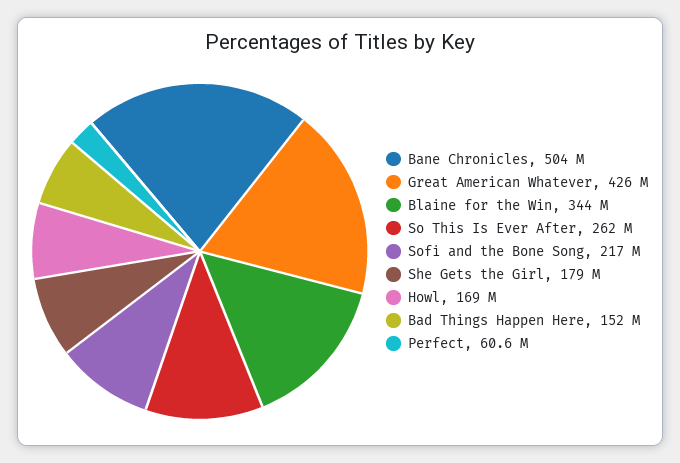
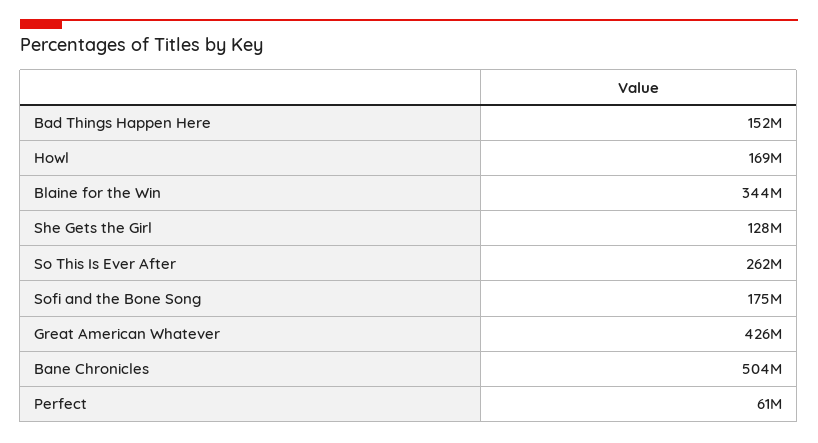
Sofi and the Bone Song: 217000000 -> 175000000
She Gets the Girl: 179000000 -> 128000000

